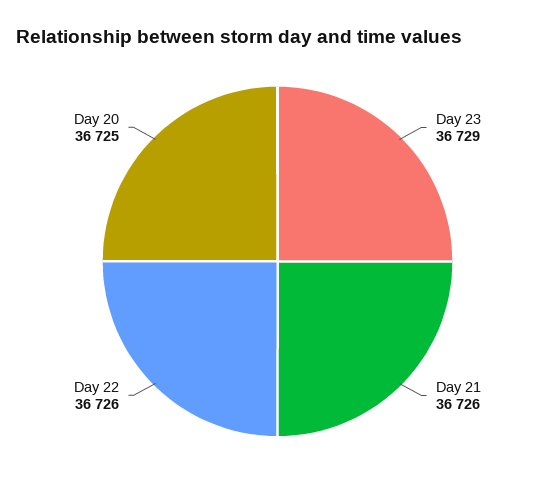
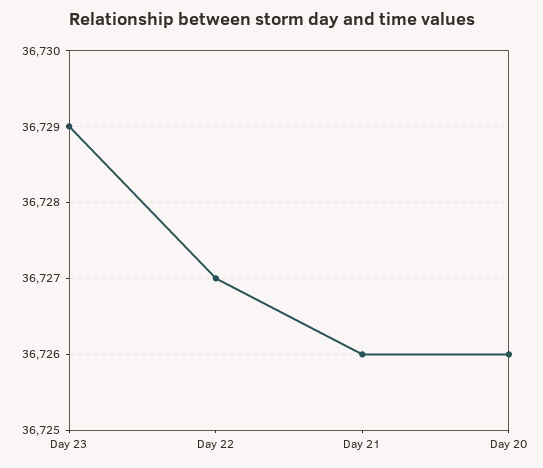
Day 22: 36726 -> 36727
Day 20: 36725 -> 36726

